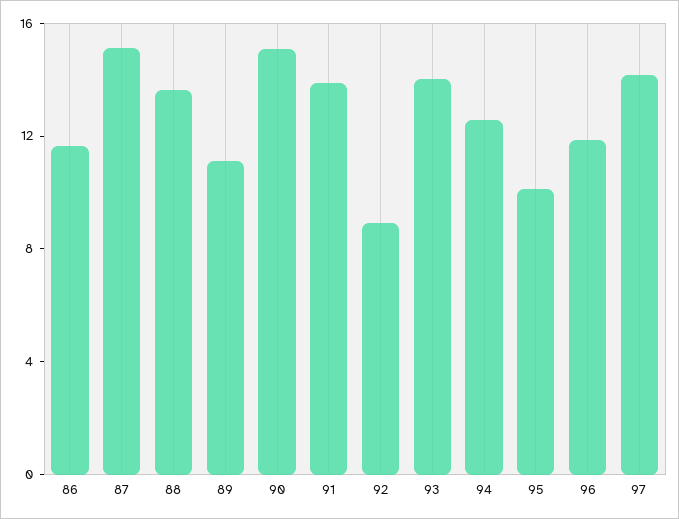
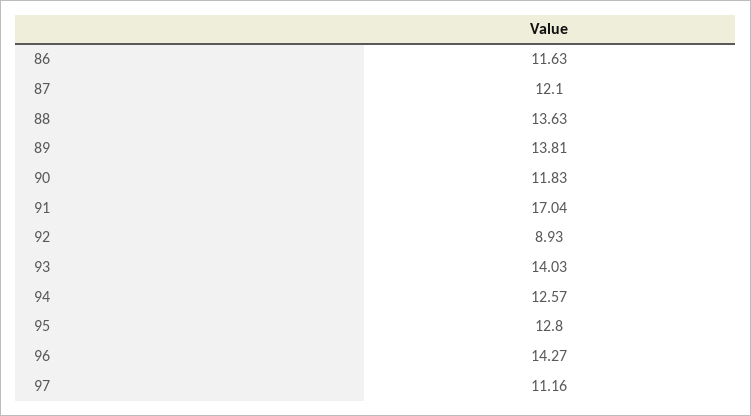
87: 15 -> 12.1
89: 11 -> 13.81
90: 15 -> 11.83
91: 14 -> 17.04
95: 10 -> 12.8
96: 12 -> 14.27
97: 14 -> 11.16

